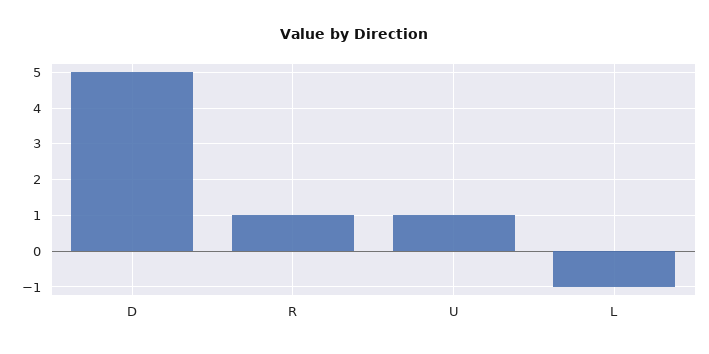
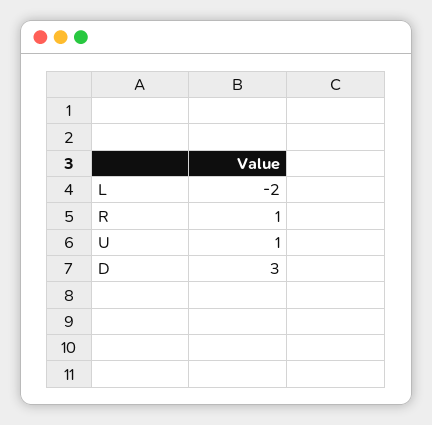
D: 5 -> 3
L: -1 -> -2

